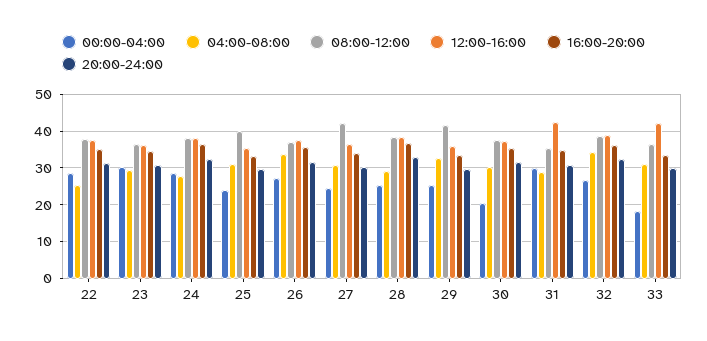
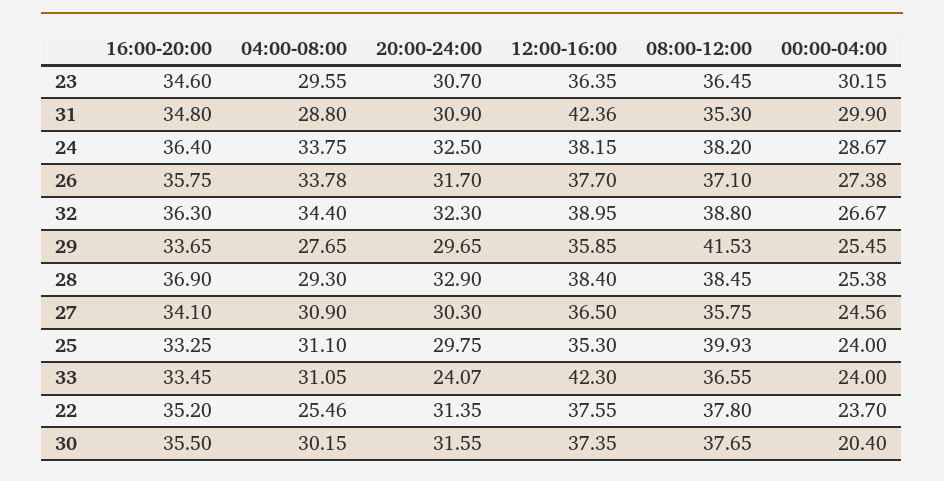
00:00-04:00, 22: 28 -> 23.7
04:00-08:00, 24: 28 -> 33.75
08:00-12:00, 27: 42 -> 35.75
04:00-08:00, 29: 32 -> 27.65
00:00-04:00, 33: 18 -> 24
20:00-24:00, 33: 30 -> 24.07

